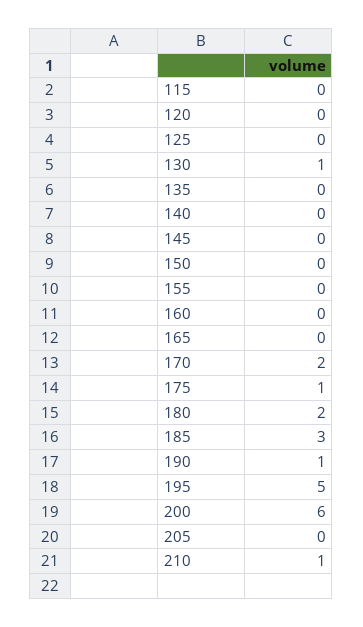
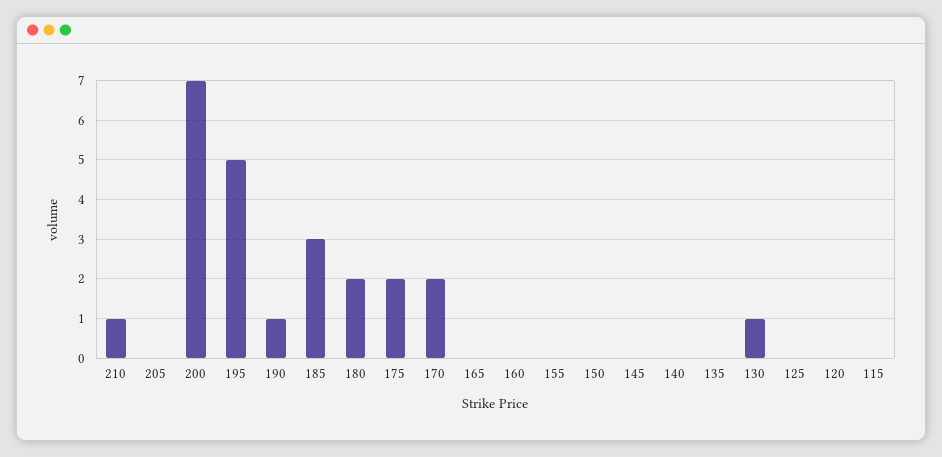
175: 1 -> 2
200: 6 -> 7

